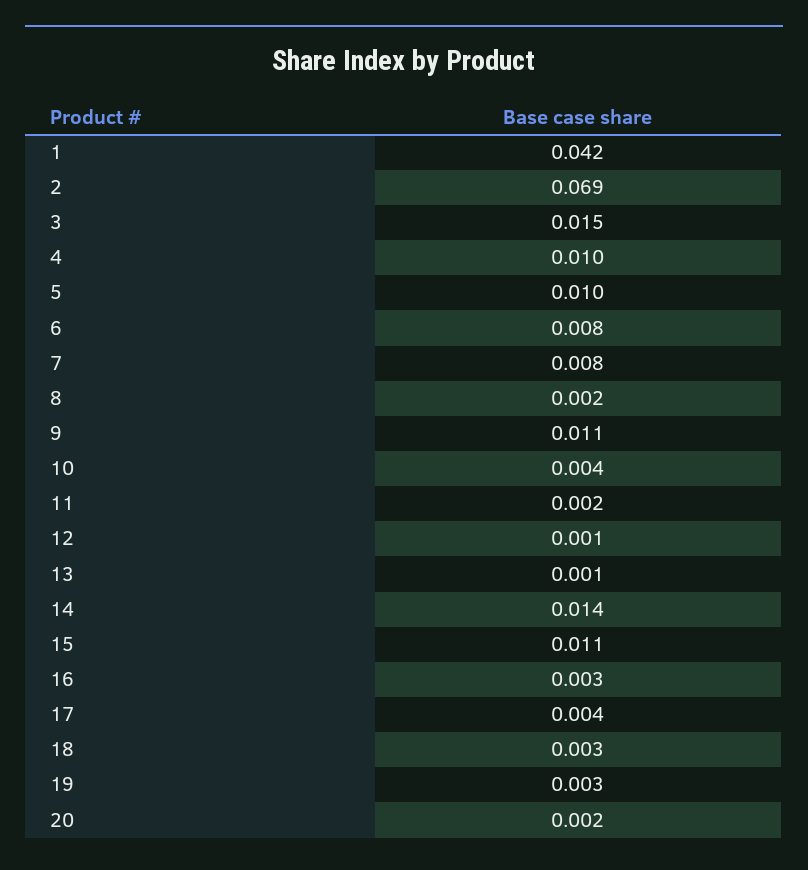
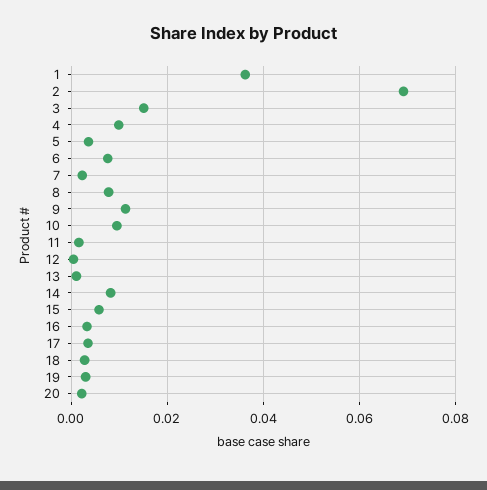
1: 0.042 -> 0.036
5: 0.01 -> 0.004
7: 0.008 -> 0.002
8: 0.002 -> 0.008
10: 0.004 -> 0.01
14: 0.014 -> 0.008
15: 0.011 -> 0.006

